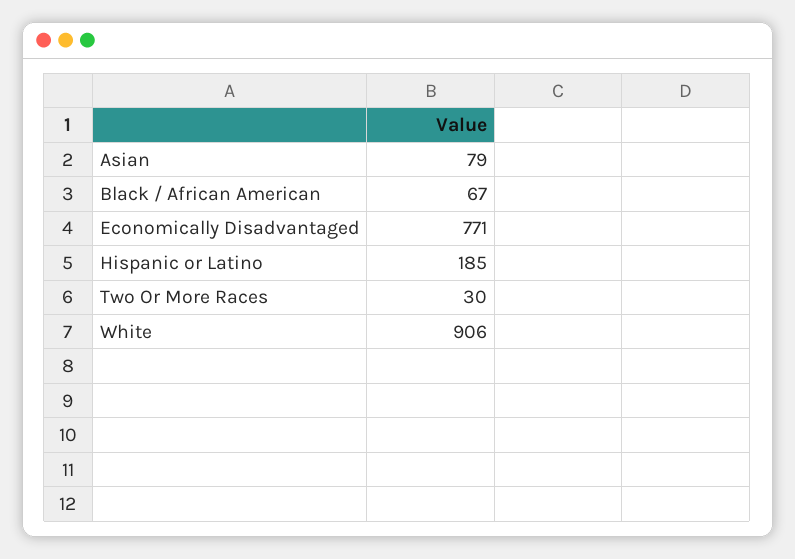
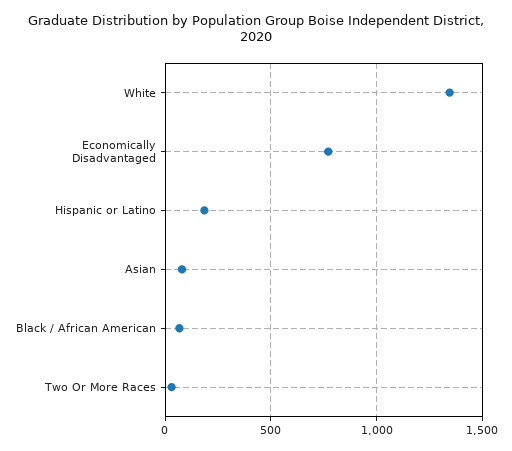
White: 906 -> 1350

